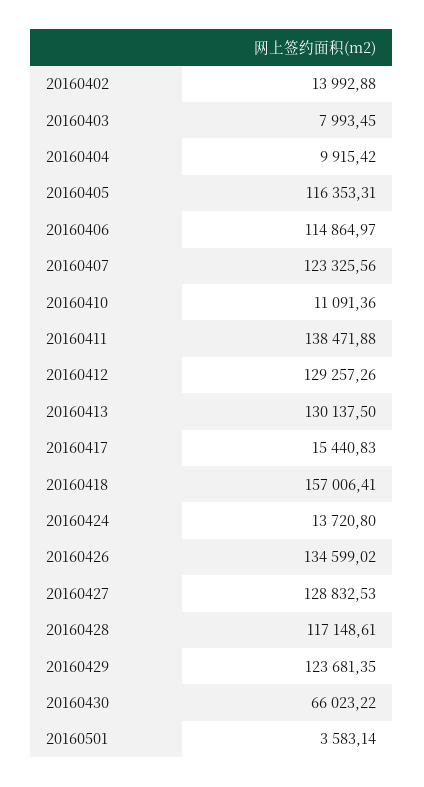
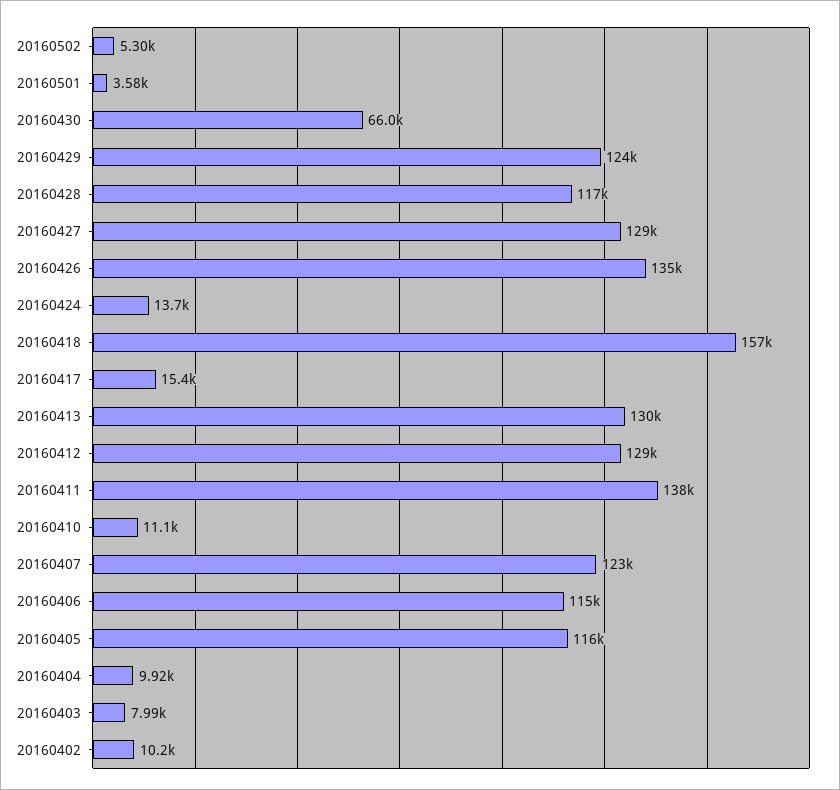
20160402: 13992.88 -> 10200
20160502: none -> 5300

